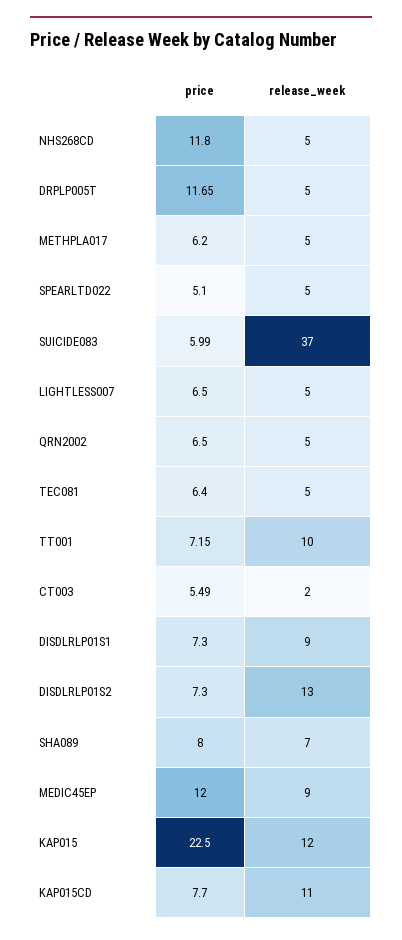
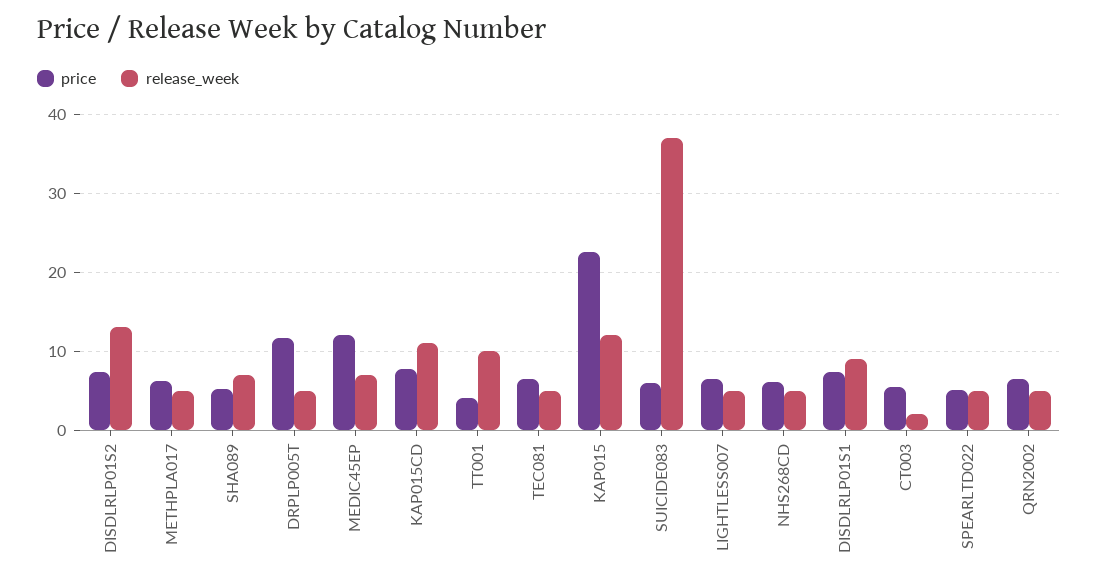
price, NHS268CD: 11.8 -> 6
price, TT001: 7.15 -> 4
price, SHA089: 8 -> 5
release_week, MEDIC45EP: 9 -> 7

